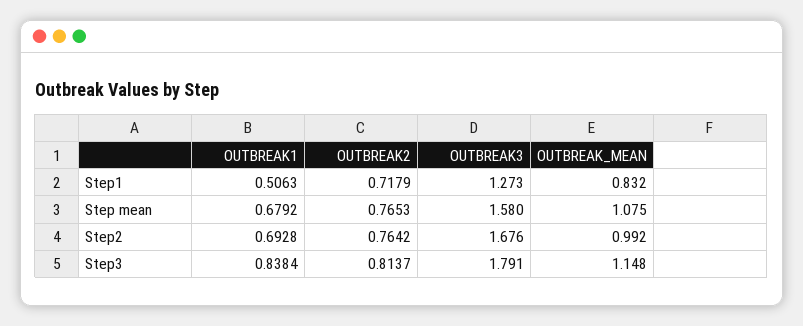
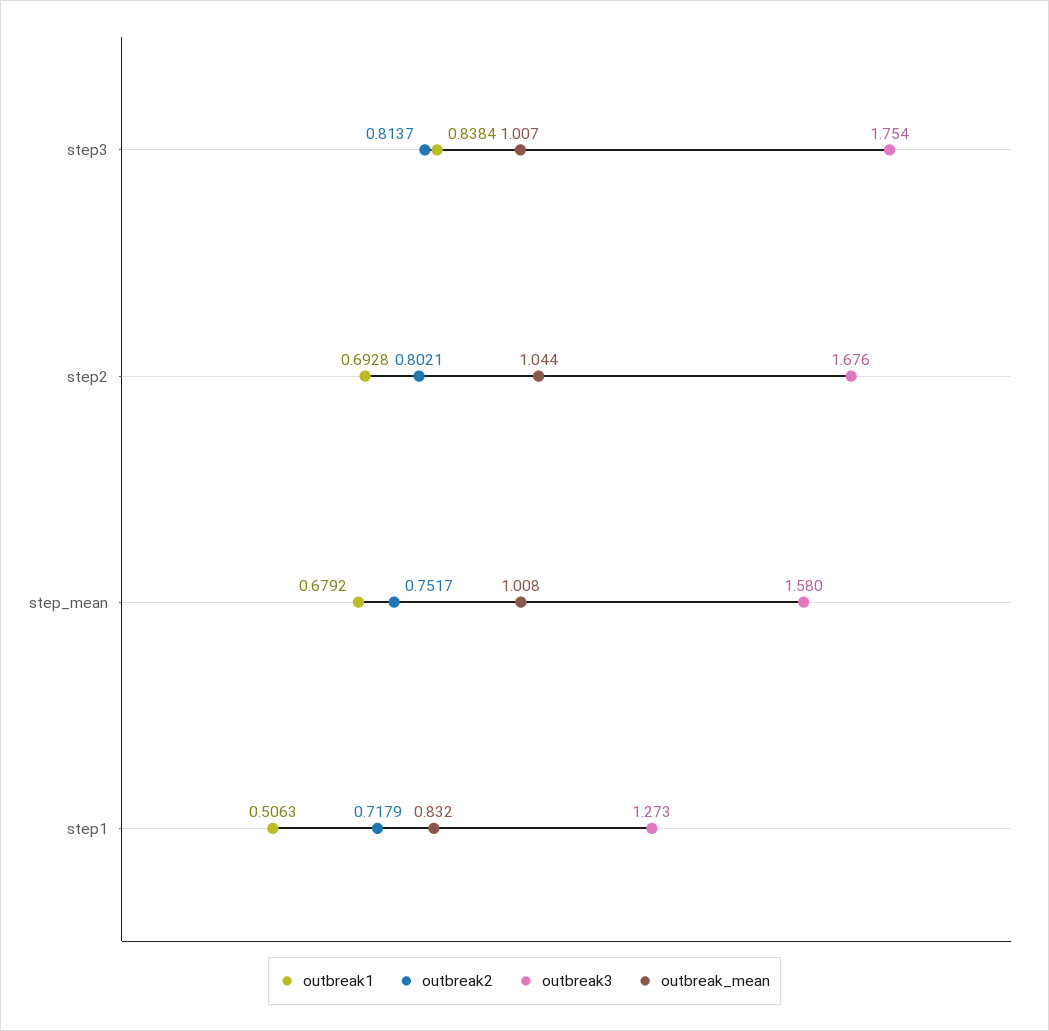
OUTBREAK2, Step mean: 0.7653 -> 0.7517
OUTBREAK_MEAN, Step mean: 1.075 -> 1.008
OUTBREAK2, Step2: 0.7642 -> 0.8021
OUTBREAK_MEAN, Step2: 0.992 -> 1.044
OUTBREAK3, Step3: 1.791 -> 1.754
OUTBREAK_MEAN, Step3: 1.148 -> 1.007

